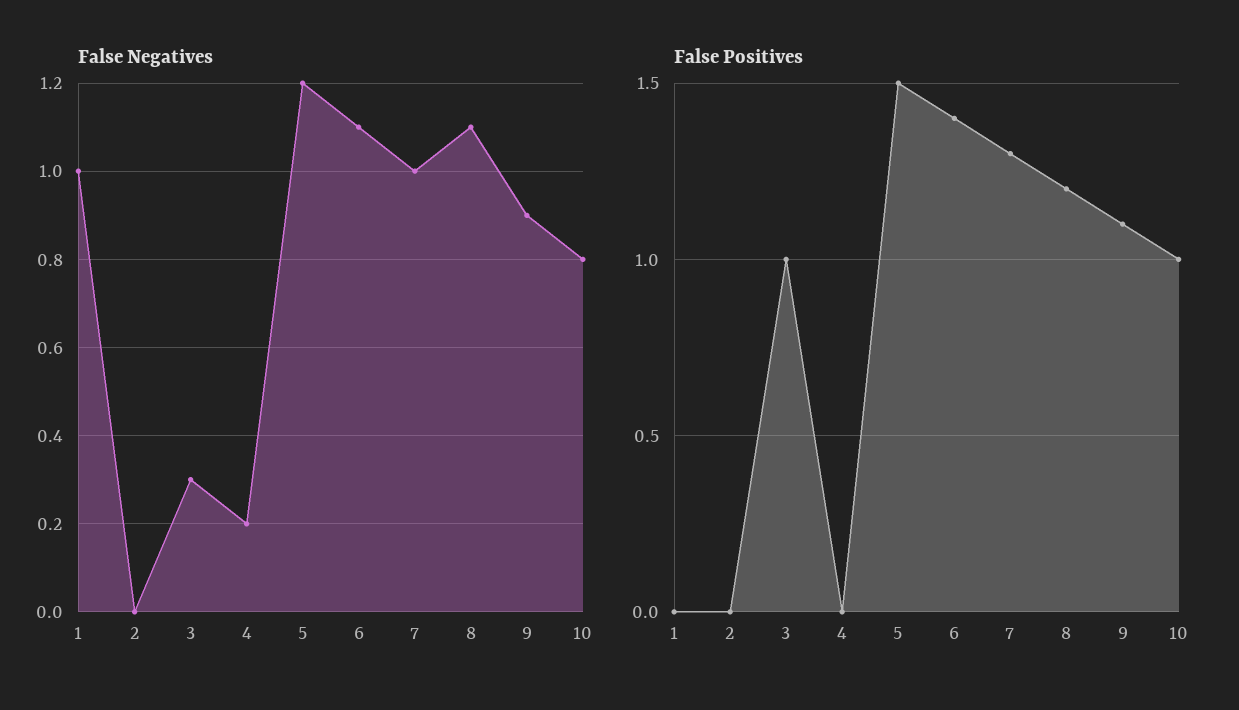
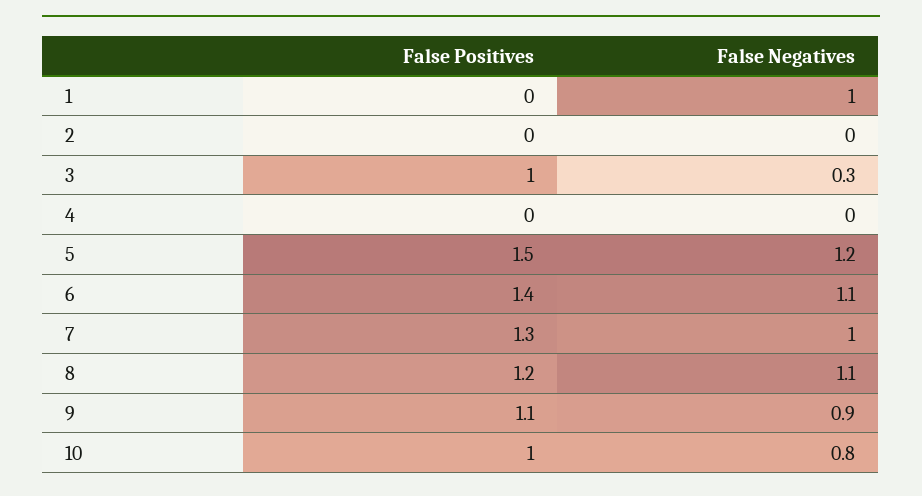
False Negatives, 4: 0.2 -> 0

